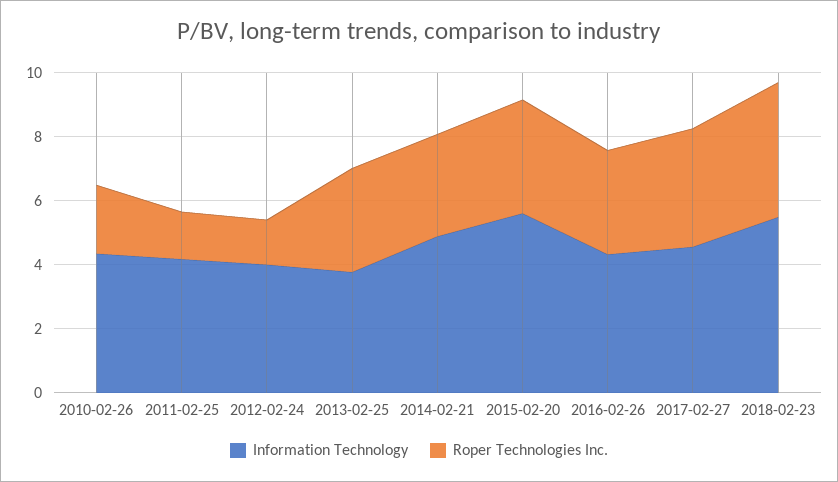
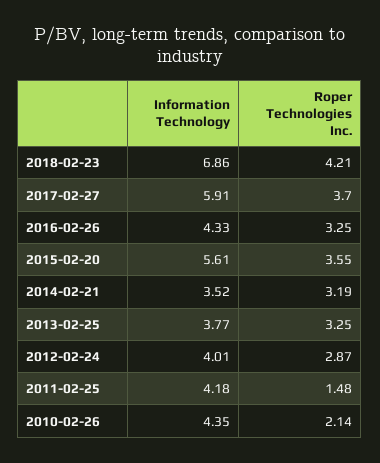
Roper Technologies Inc., 2012-02-24: 1.5 -> 2.87
Information Technology, 2014-02-21: 5 -> 3.52
Information Technology, 2017-02-27: 4.5 -> 5.91
Information Technology, 2018-02-23: 5.5 -> 6.86

